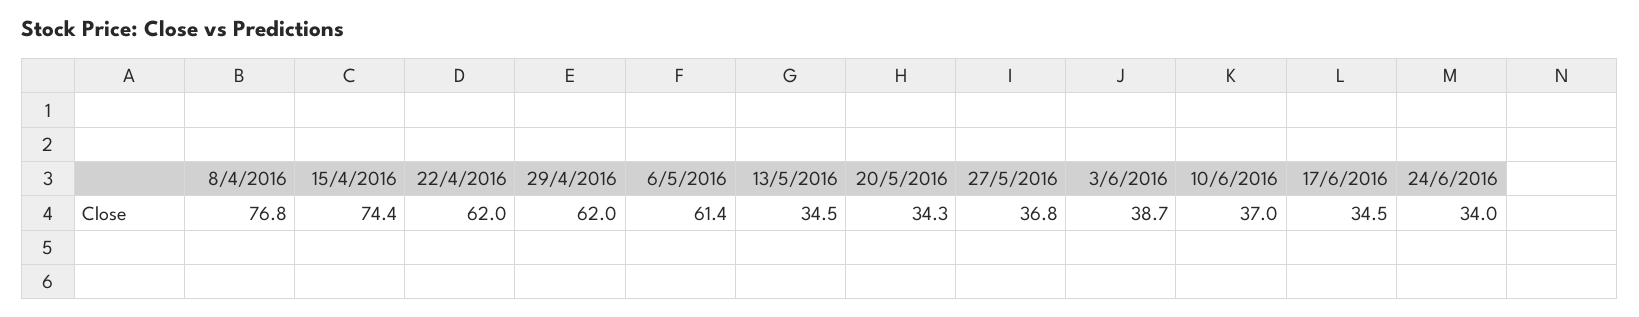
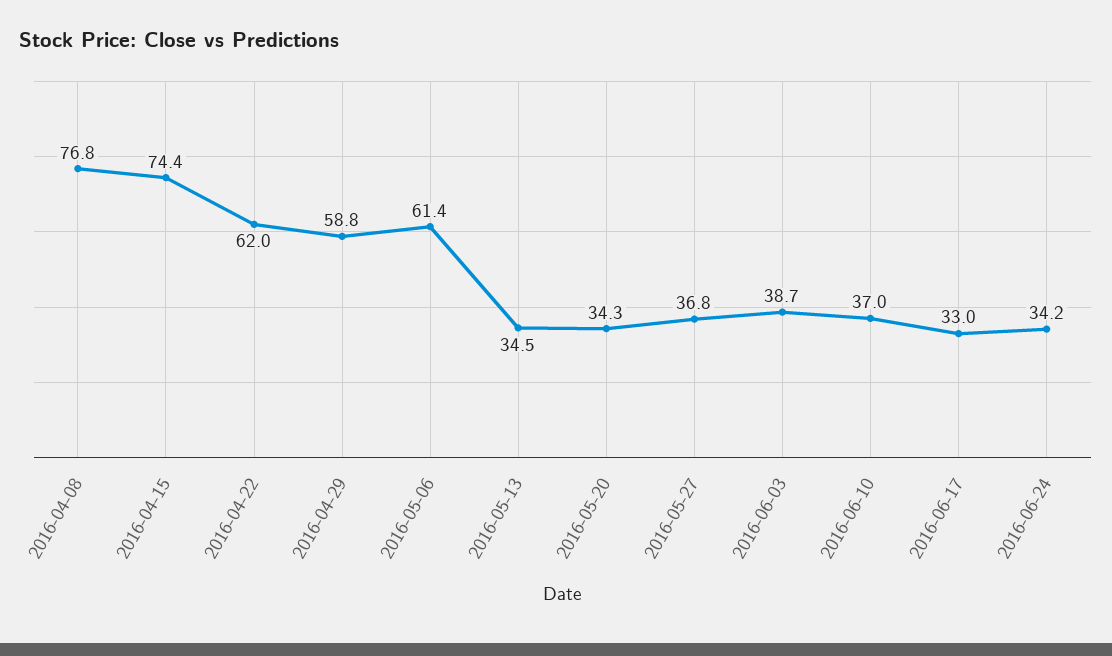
29/4/2016: 62 -> 58.8
17/6/2016: 34.5 -> 33
24/6/2016: 34 -> 34.2

